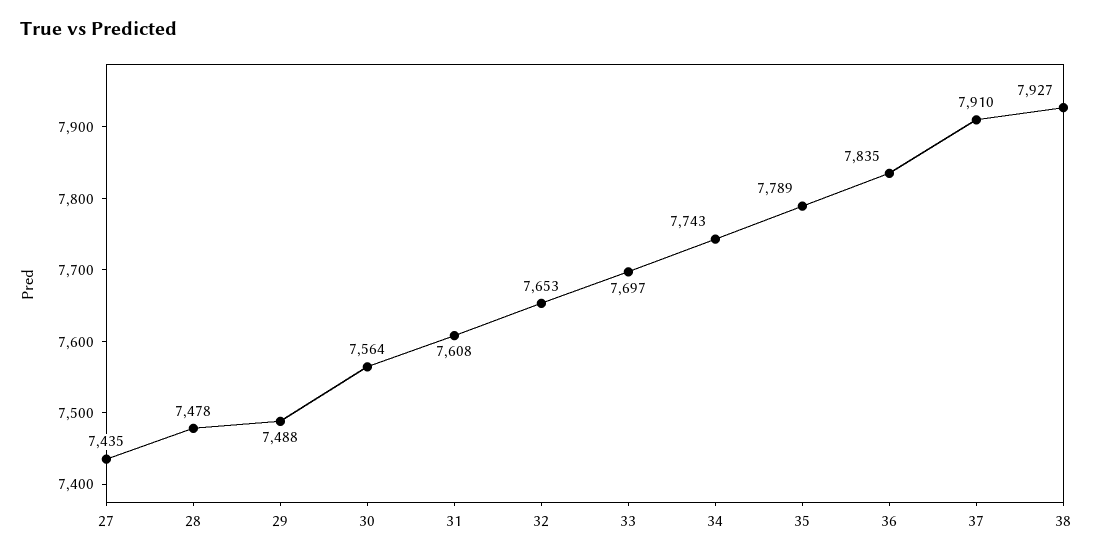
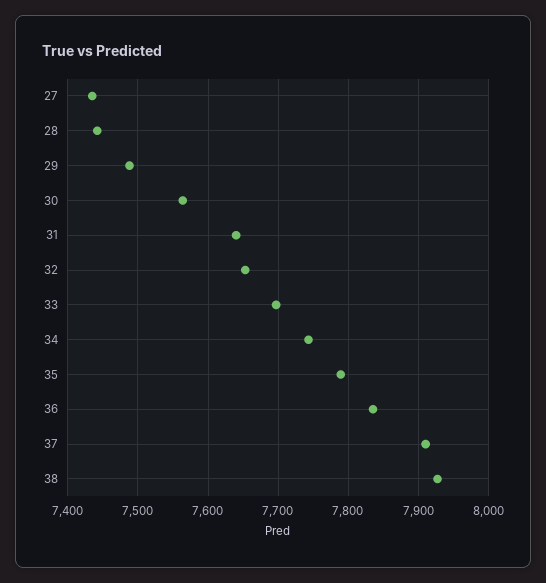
28: 7478 -> 7440
31: 7608 -> 7640

